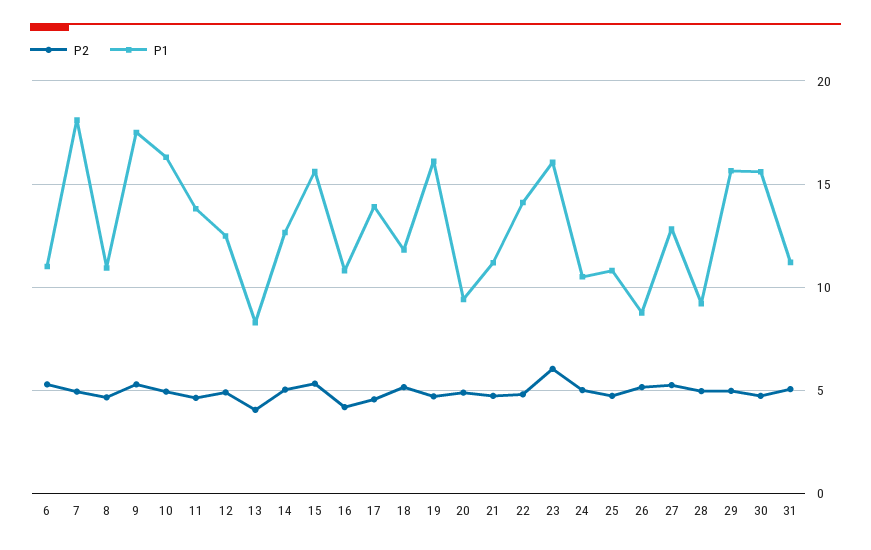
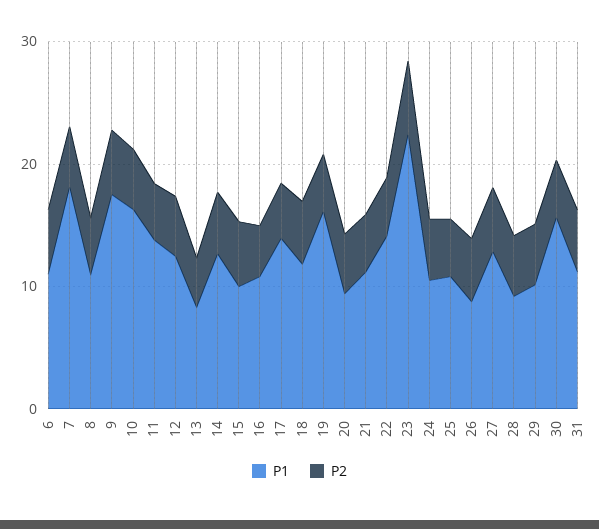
P1, 15: 15.5 -> 10
P1, 23: 16 -> 22
P1, 29: 15.5 -> 10

